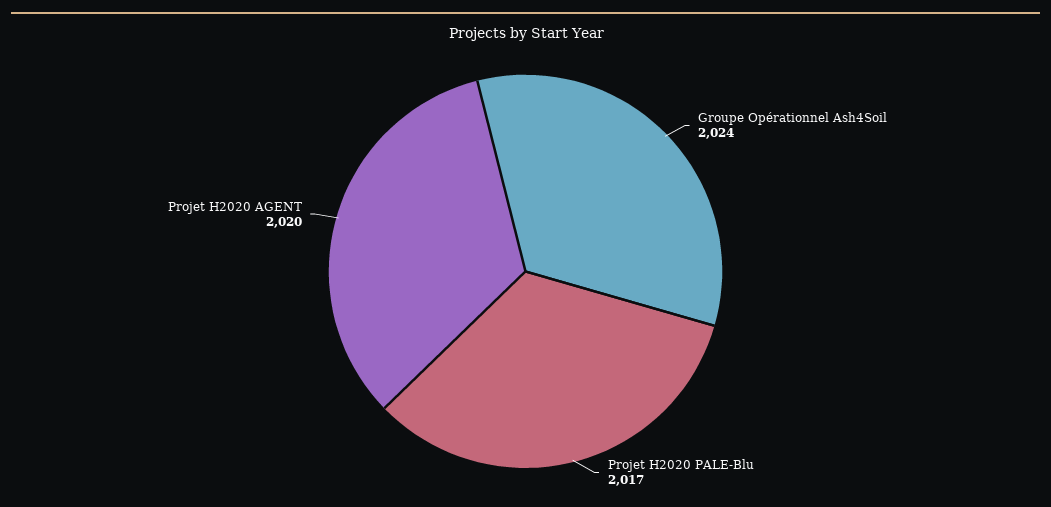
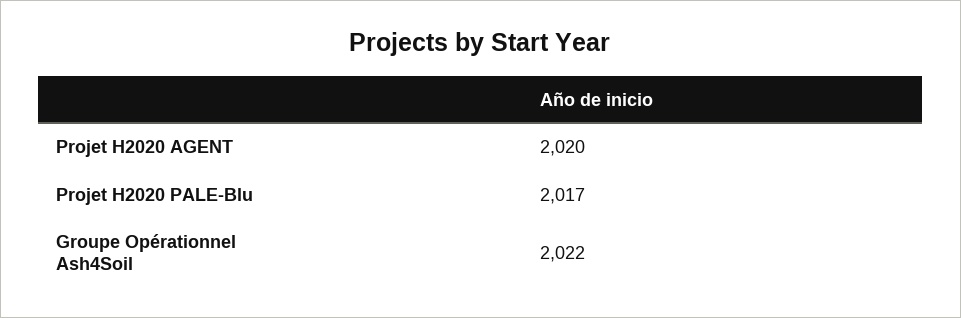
Groupe Opérationnel Ash4Soil: 2024 -> 2022

